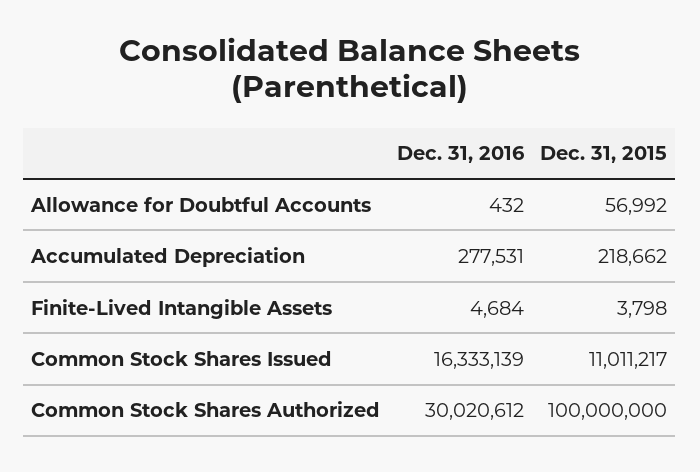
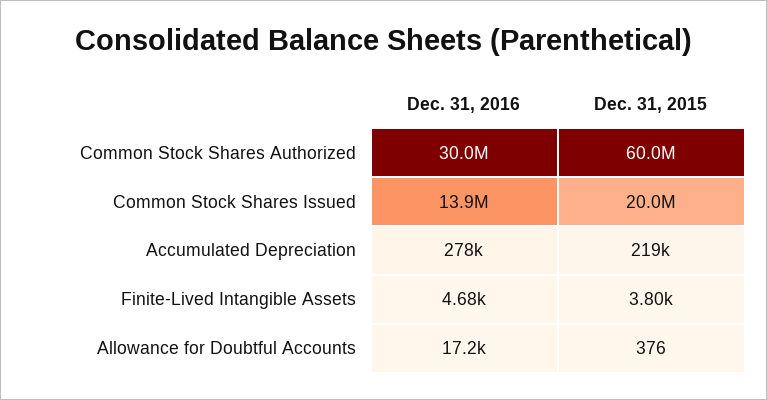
Dec. 31, 2016, Allowance for Doubtful Accounts: 432 -> 17200
Dec. 31, 2015, Allowance for Doubtful Accounts: 56992 -> 376
Dec. 31, 2016, Common Stock Shares Issued: 16333139 -> 13900000
Dec. 31, 2015, Common Stock Shares Issued: 11011217 -> 20000000
Dec. 31, 2015, Common Stock Shares Authorized: 100000000 -> 60000000

